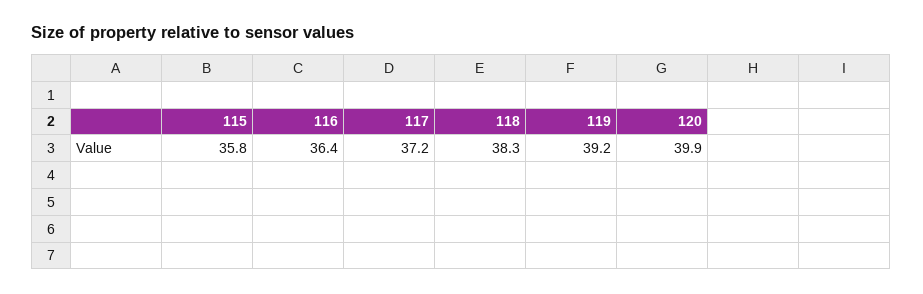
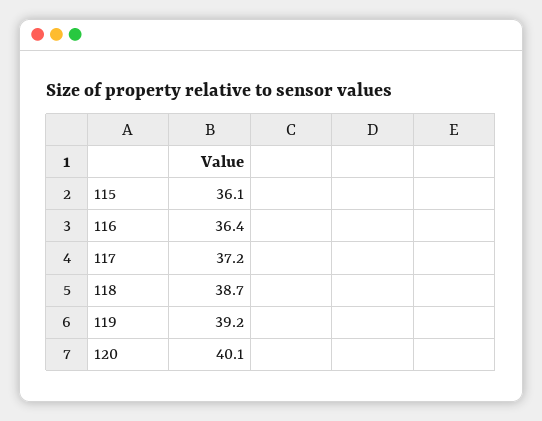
115: 35.8 -> 36.1
118: 38.3 -> 38.7
120: 39.9 -> 40.1

